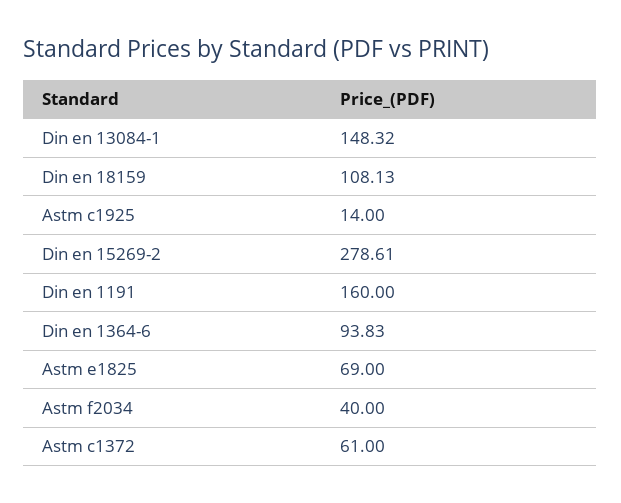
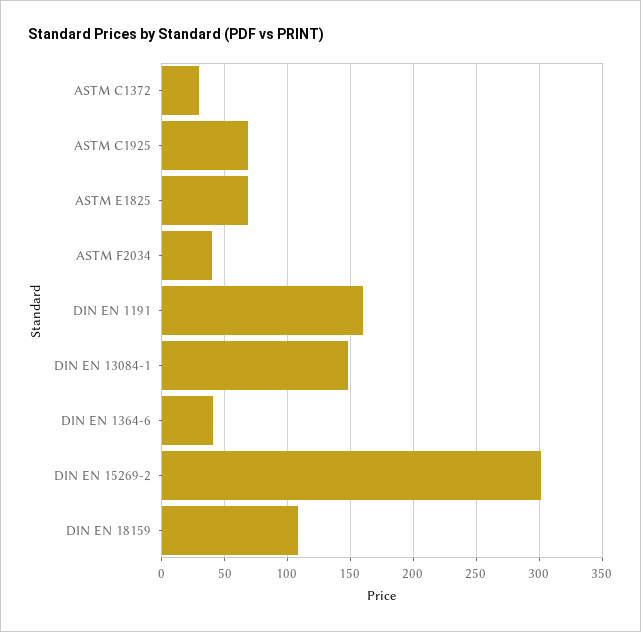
Astm c1925: 14 -> 70
Din en 15269-2: 278.61 -> 300
Din en 1364-6: 93.83 -> 40
Astm c1372: 61 -> 30

